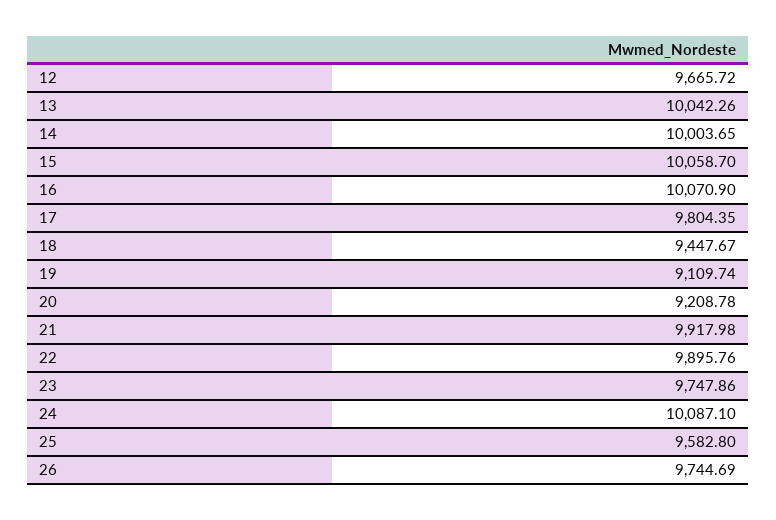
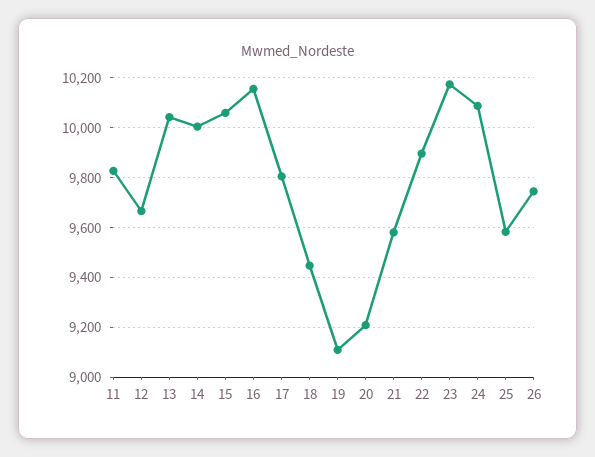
16: 10070.9 -> 10150
21: 9917.98 -> 9575
23: 9747.86 -> 10175
11: none -> 9825

